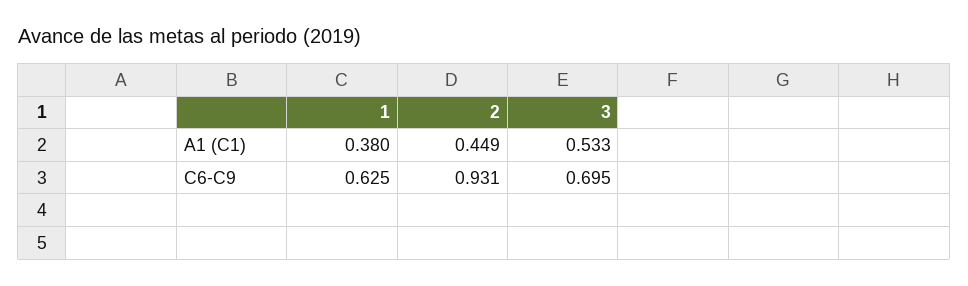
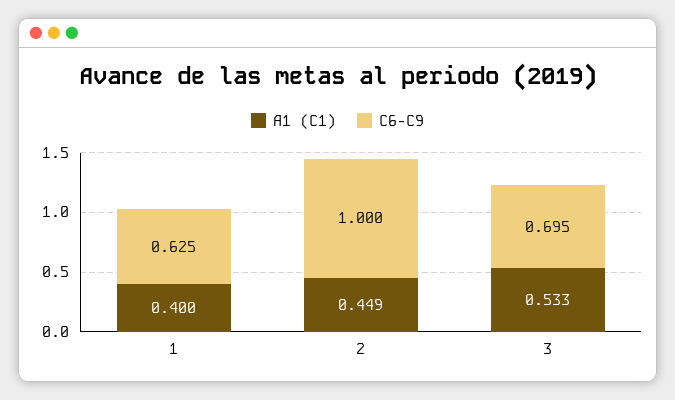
A1 (C1), 1: 0.38 -> 0.4
C6-C9, 2: 0.931 -> 1

